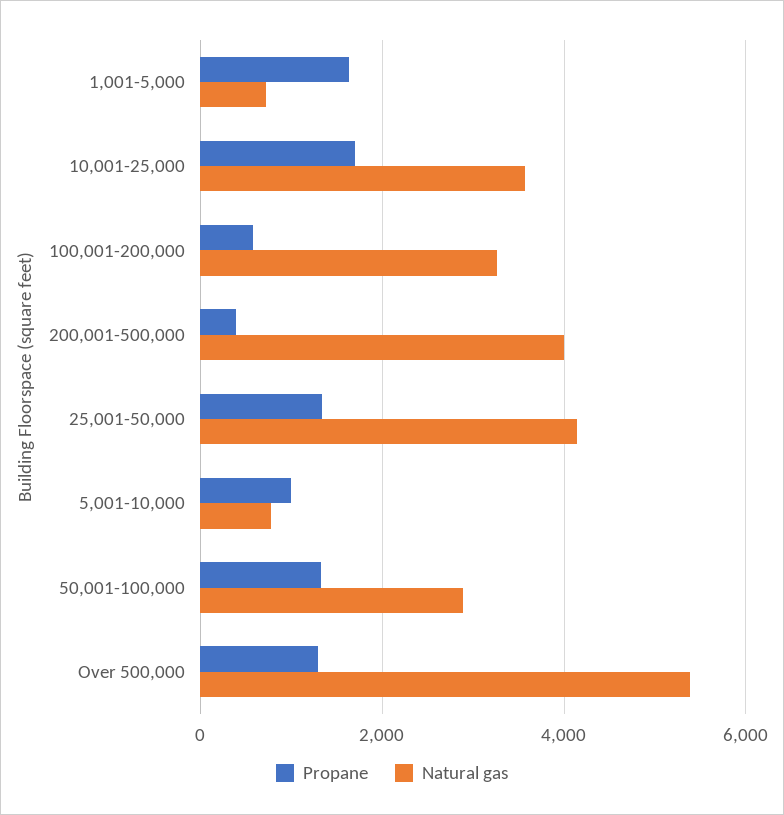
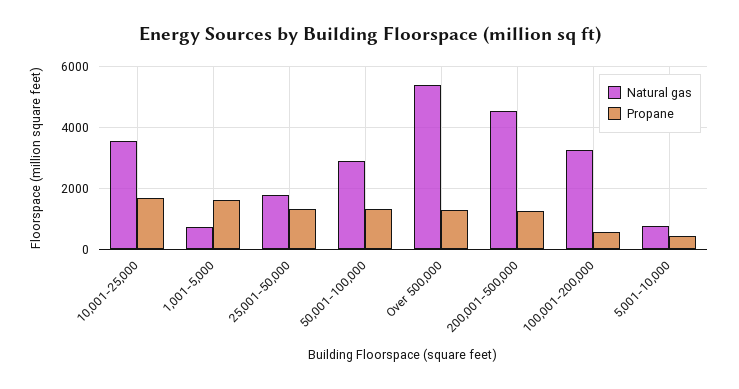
Propane, 200,001-500,000: 400 -> 1200
Natural gas, 200,001-500,000: 4000 -> 4600
Natural gas, 25,001-50,000: 4200 -> 1800
Propane, 5,001-10,000: 1000 -> 400

